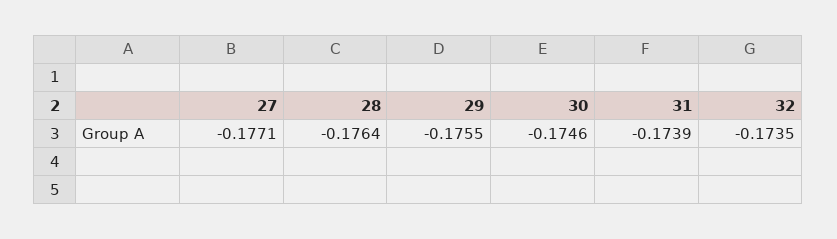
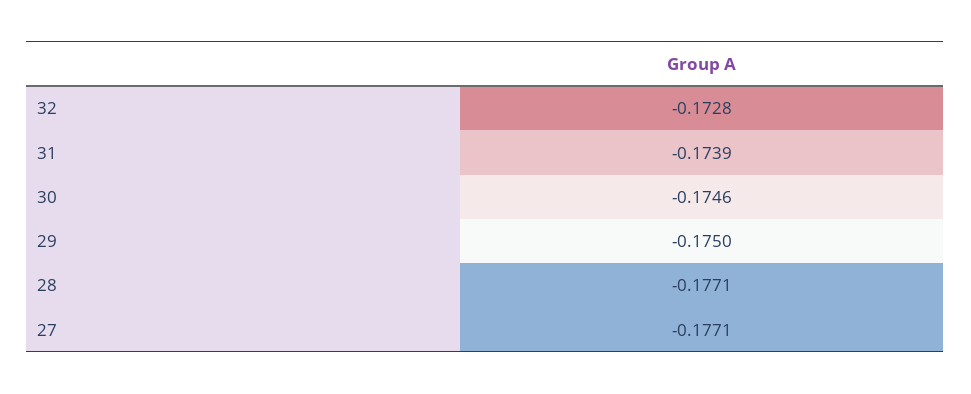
28: -0.1764 -> -0.1771
29: -0.1755 -> -0.175
32: -0.1735 -> -0.1728

